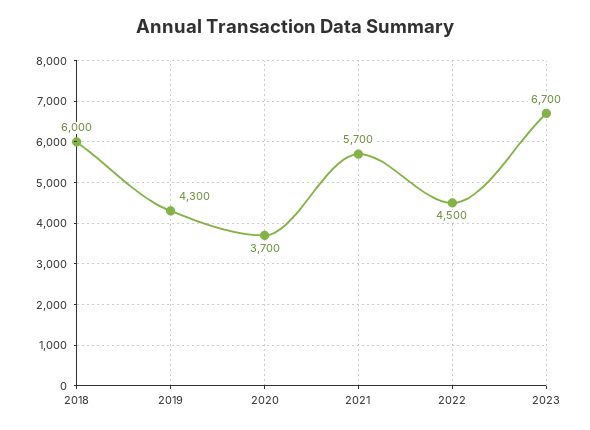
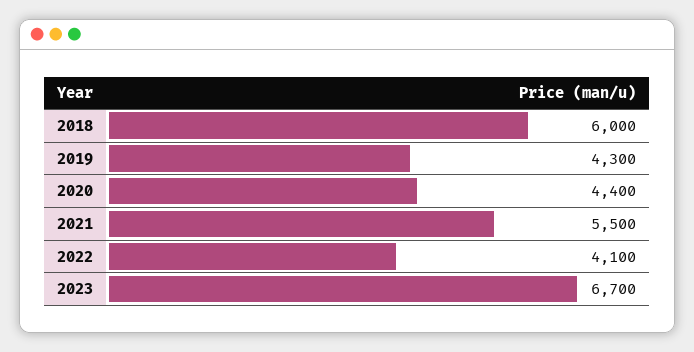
2020: 3700 -> 4400
2021: 5700 -> 5500
2022: 4500 -> 4100

